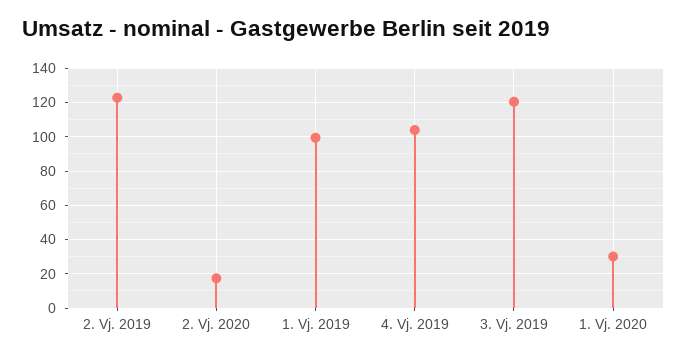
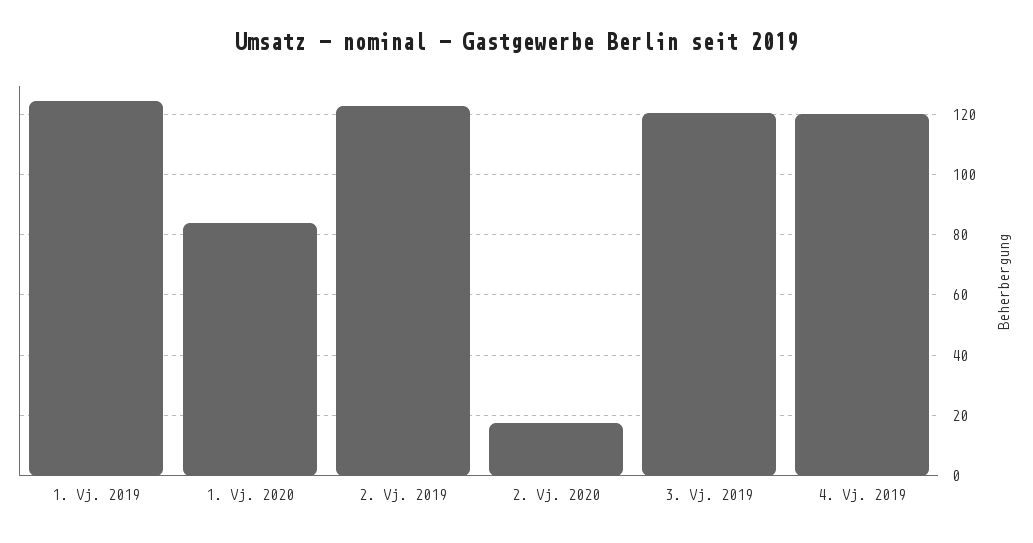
1. Vj. 2019: 100 -> 124
4. Vj. 2019: 105 -> 120
1. Vj. 2020: 30 -> 84

